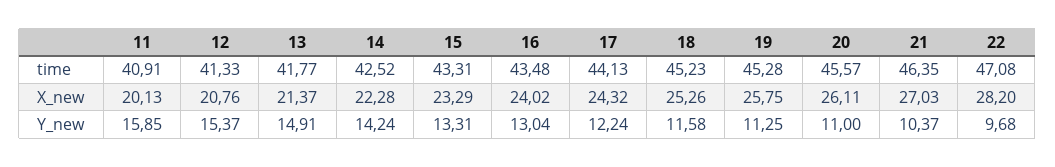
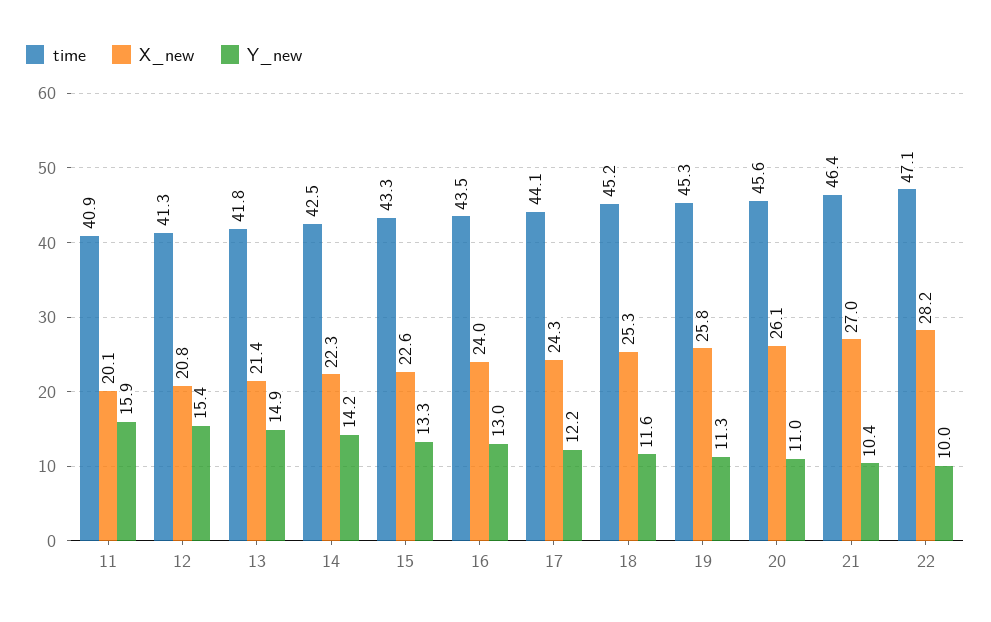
X_new, 15: 23.29 -> 22.6
Y_new, 22: 9.68 -> 10

